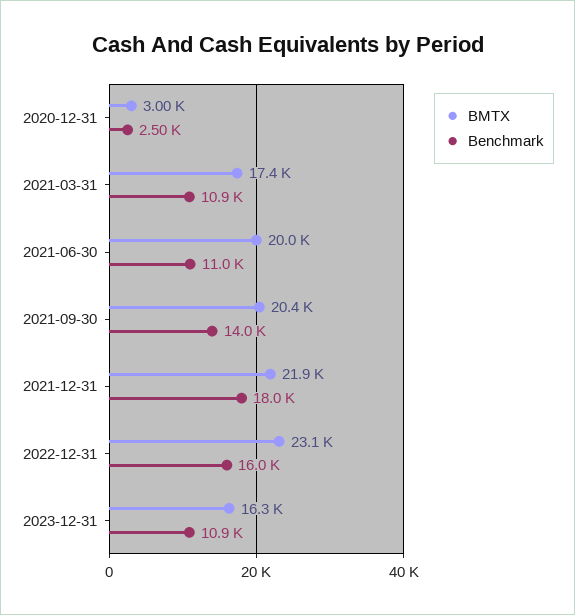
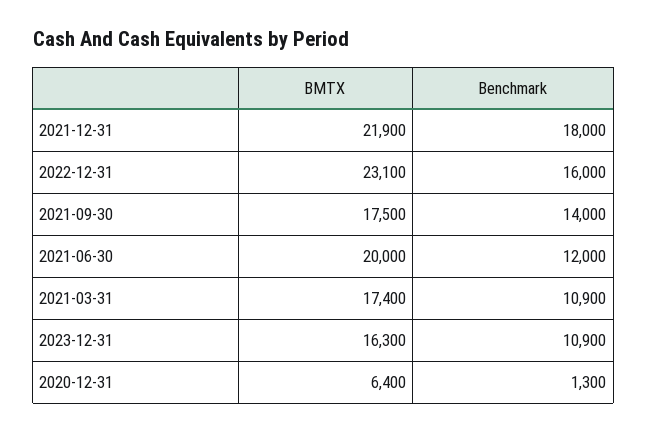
BMTX, 2020-12-31: 3000 -> 6400
Benchmark, 2020-12-31: 2500 -> 1300
Benchmark, 2021-06-30: 11000 -> 12000
BMTX, 2021-09-30: 20400 -> 17500

